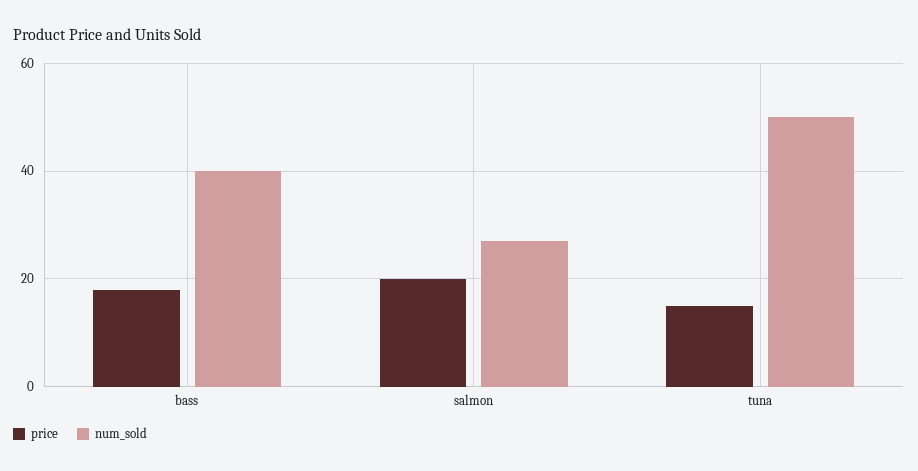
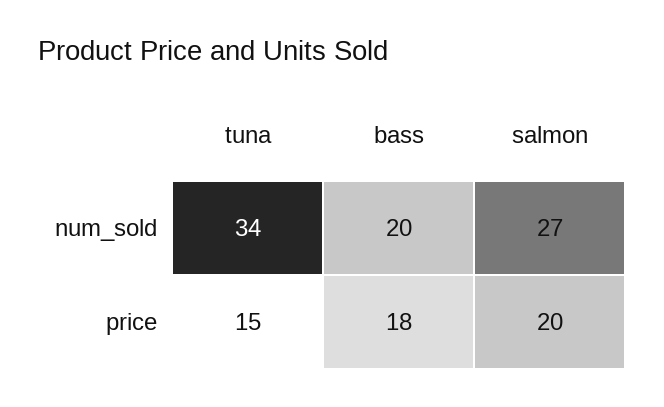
num_sold, bass: 40 -> 20
num_sold, tuna: 50 -> 34

